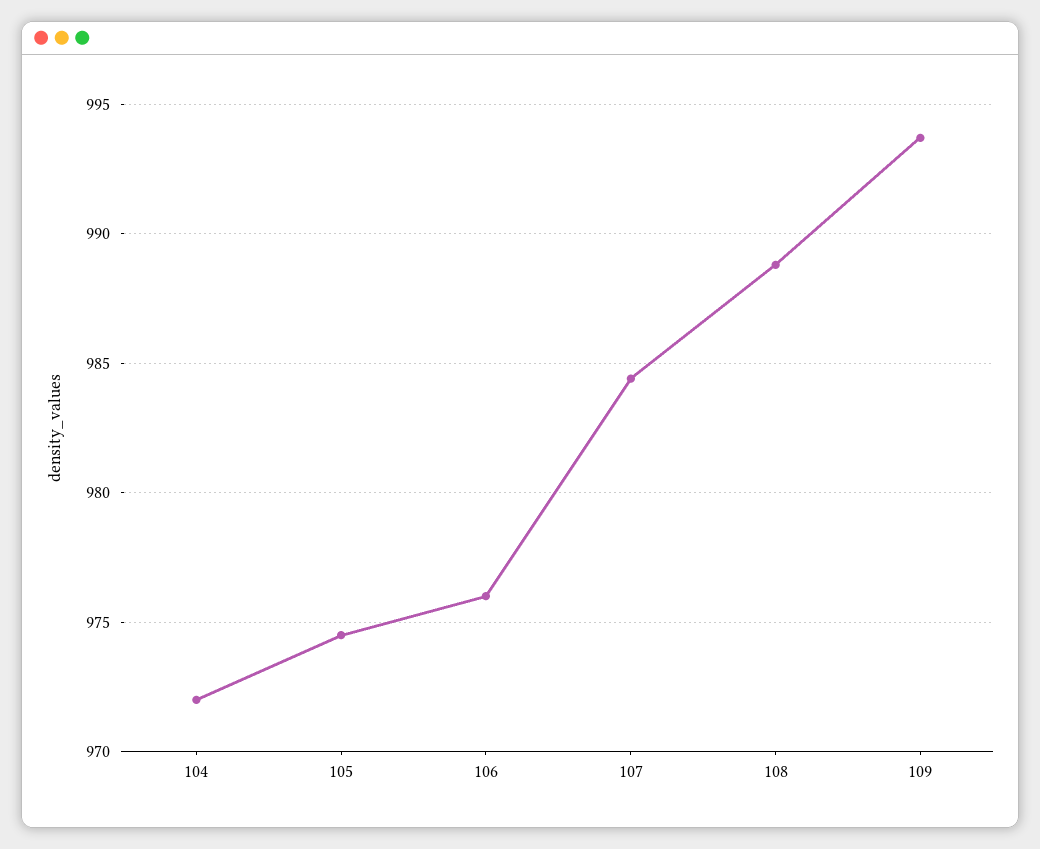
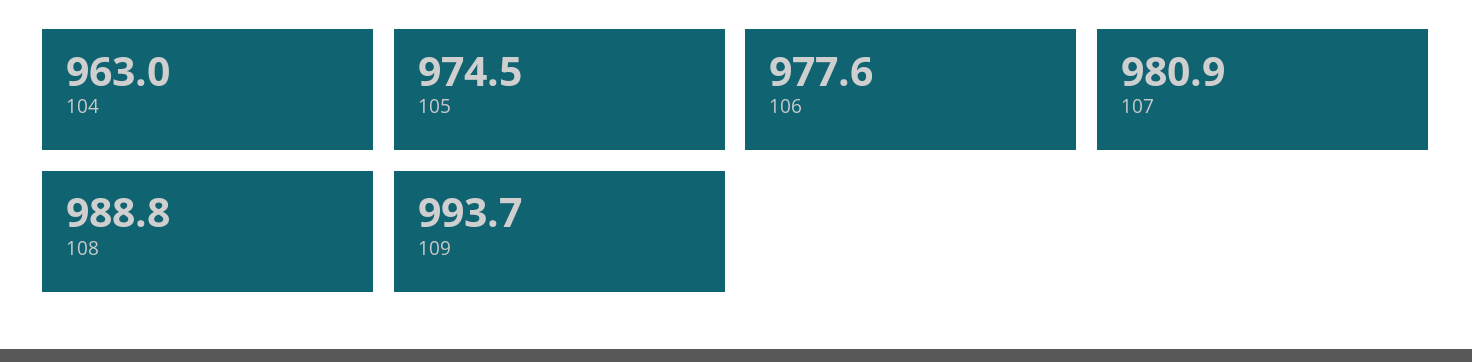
104: 972 -> 963
106: 976 -> 977.6
107: 984.5 -> 980.9

